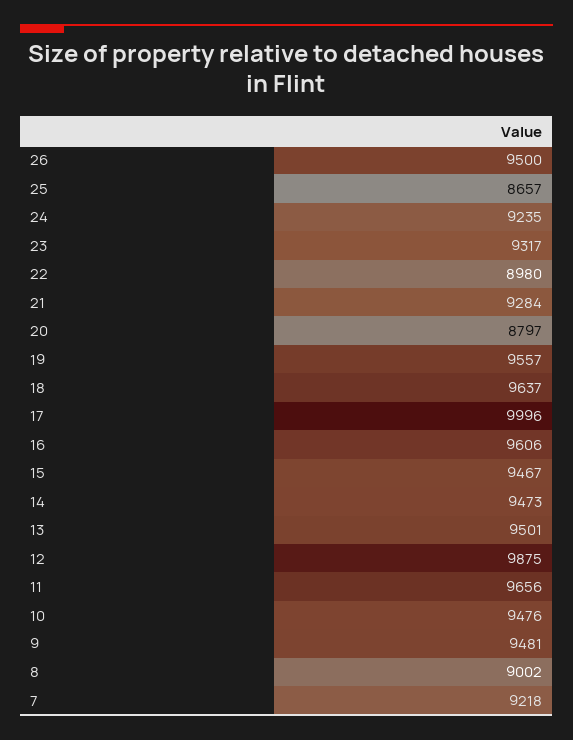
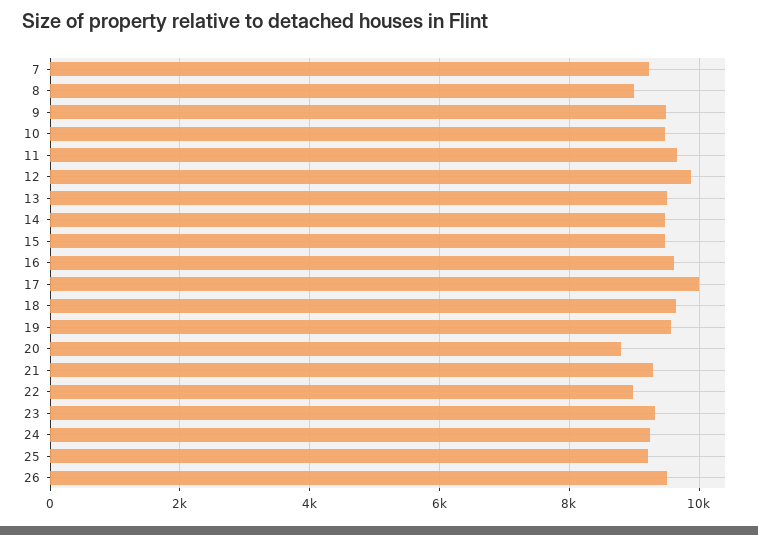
25: 8657 -> 9200

